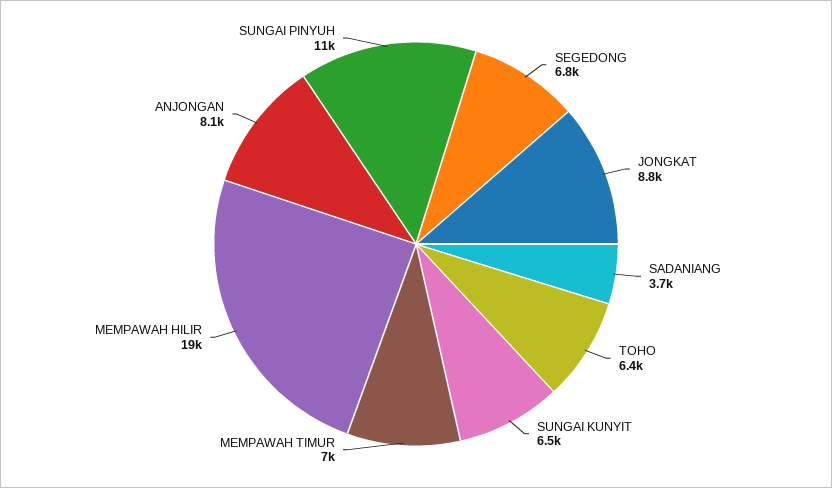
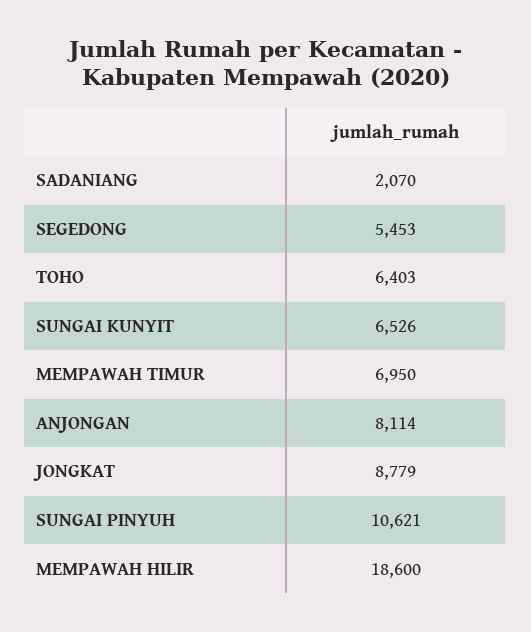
SEGEDONG: 6800 -> 5453
SADANIANG: 3700 -> 2070

